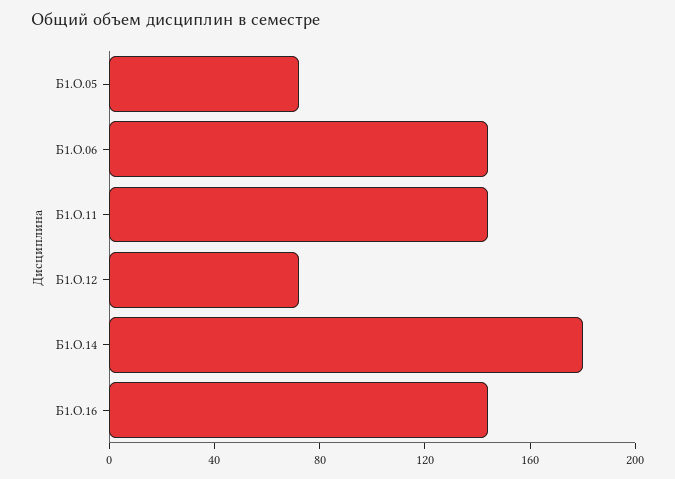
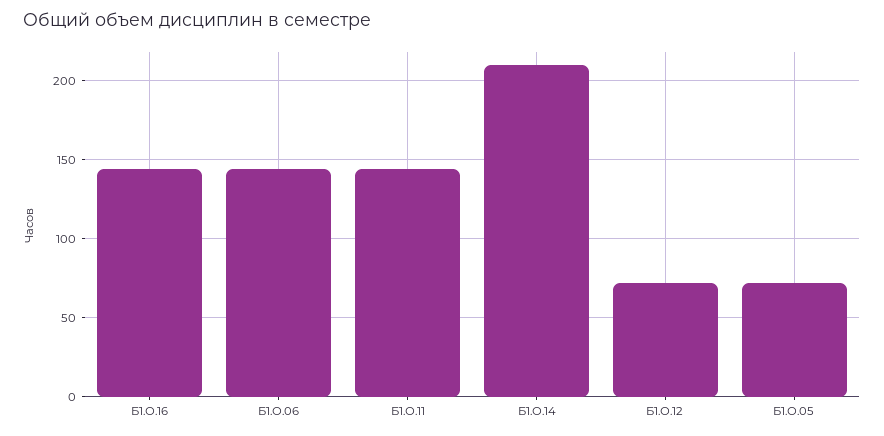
Б1.О.14: 180 -> 210

